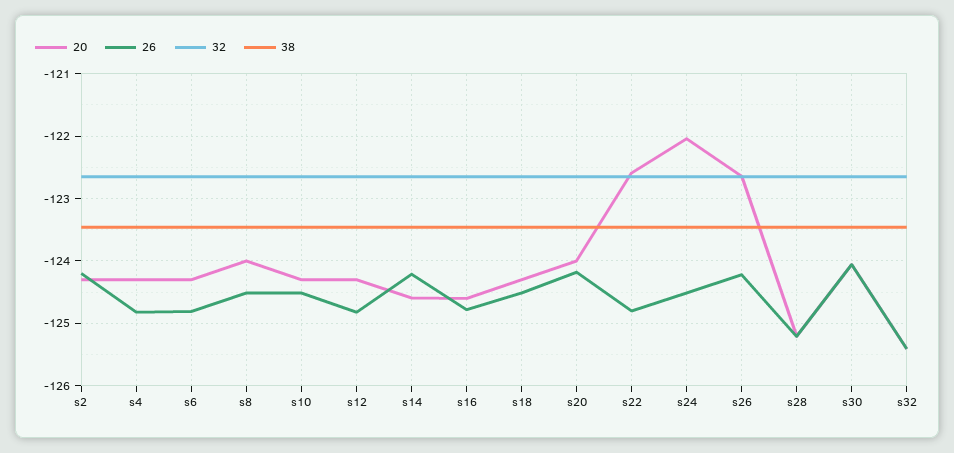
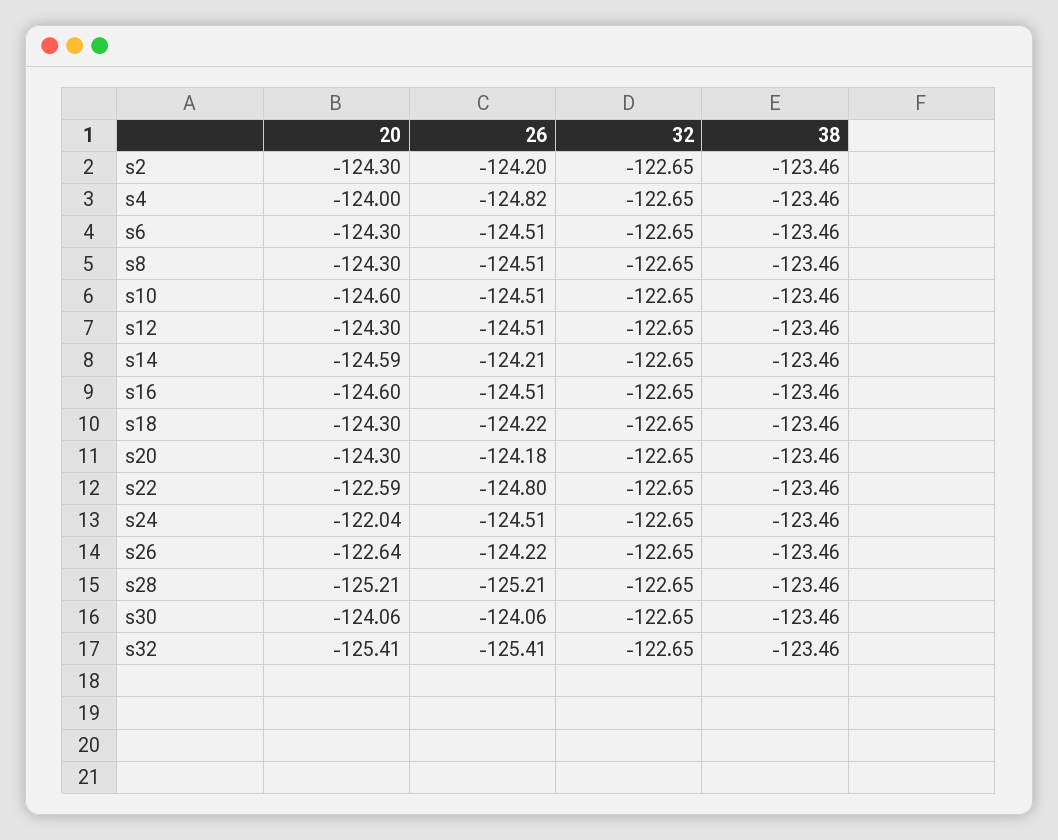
20, s4: -124.3 -> -124
26, s6: -124.8 -> -124.51
20, s8: -124 -> -124.3
20, s10: -124.3 -> -124.6
26, s12: -124.8 -> -124.51
26, s16: -124.8 -> -124.51
26, s18: -124.5 -> -124.22
20, s20: -124 -> -124.3

